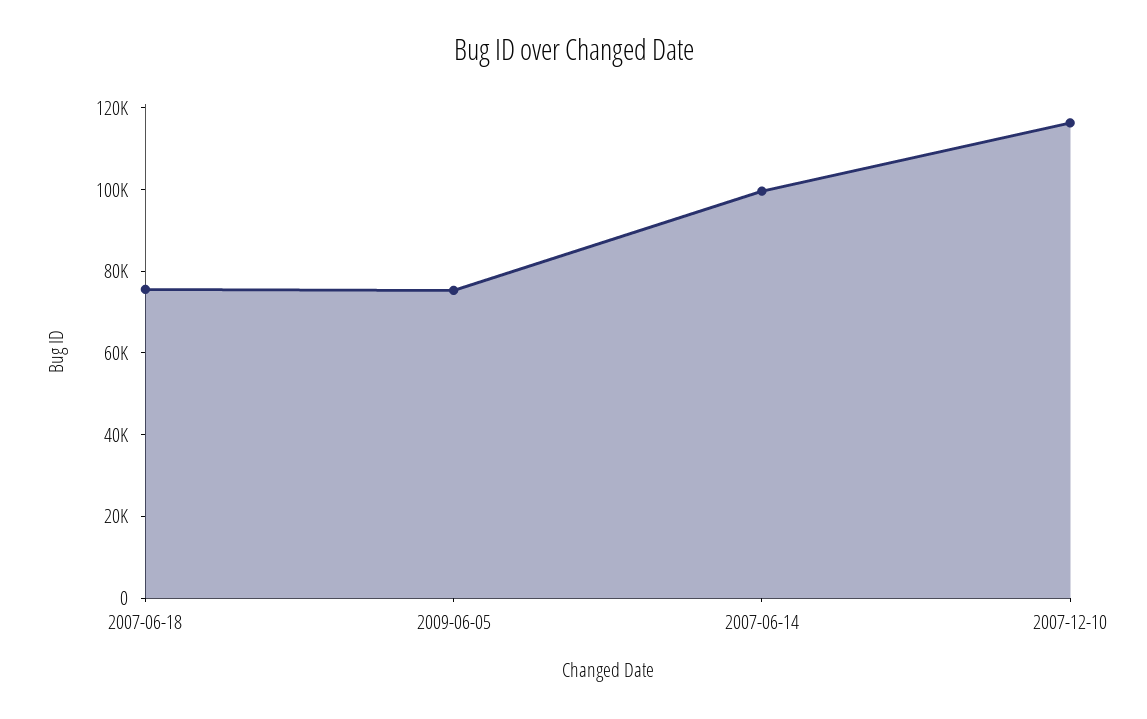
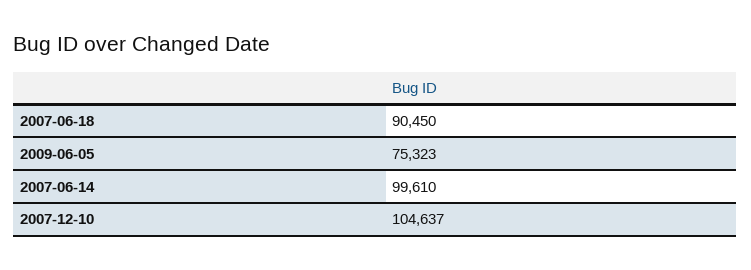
2007-06-18: 75000 -> 90450
2007-12-10: 115000 -> 104637

